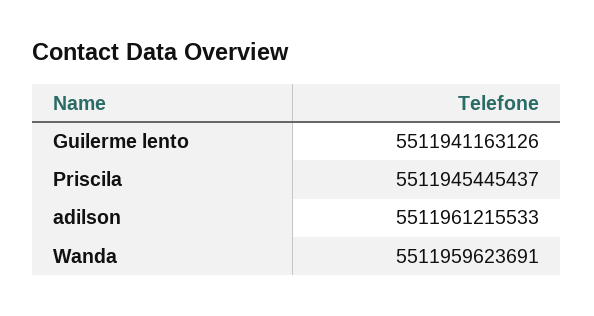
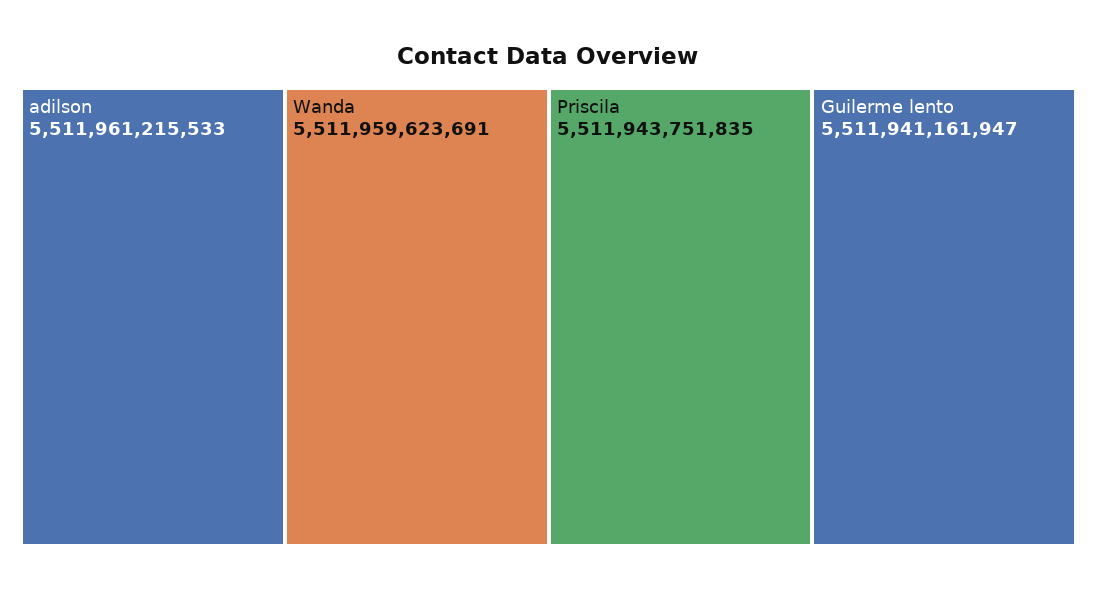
Guilerme lento: 5511941163126 -> 5511941161947
Priscila: 5511945445437 -> 5511943751835

